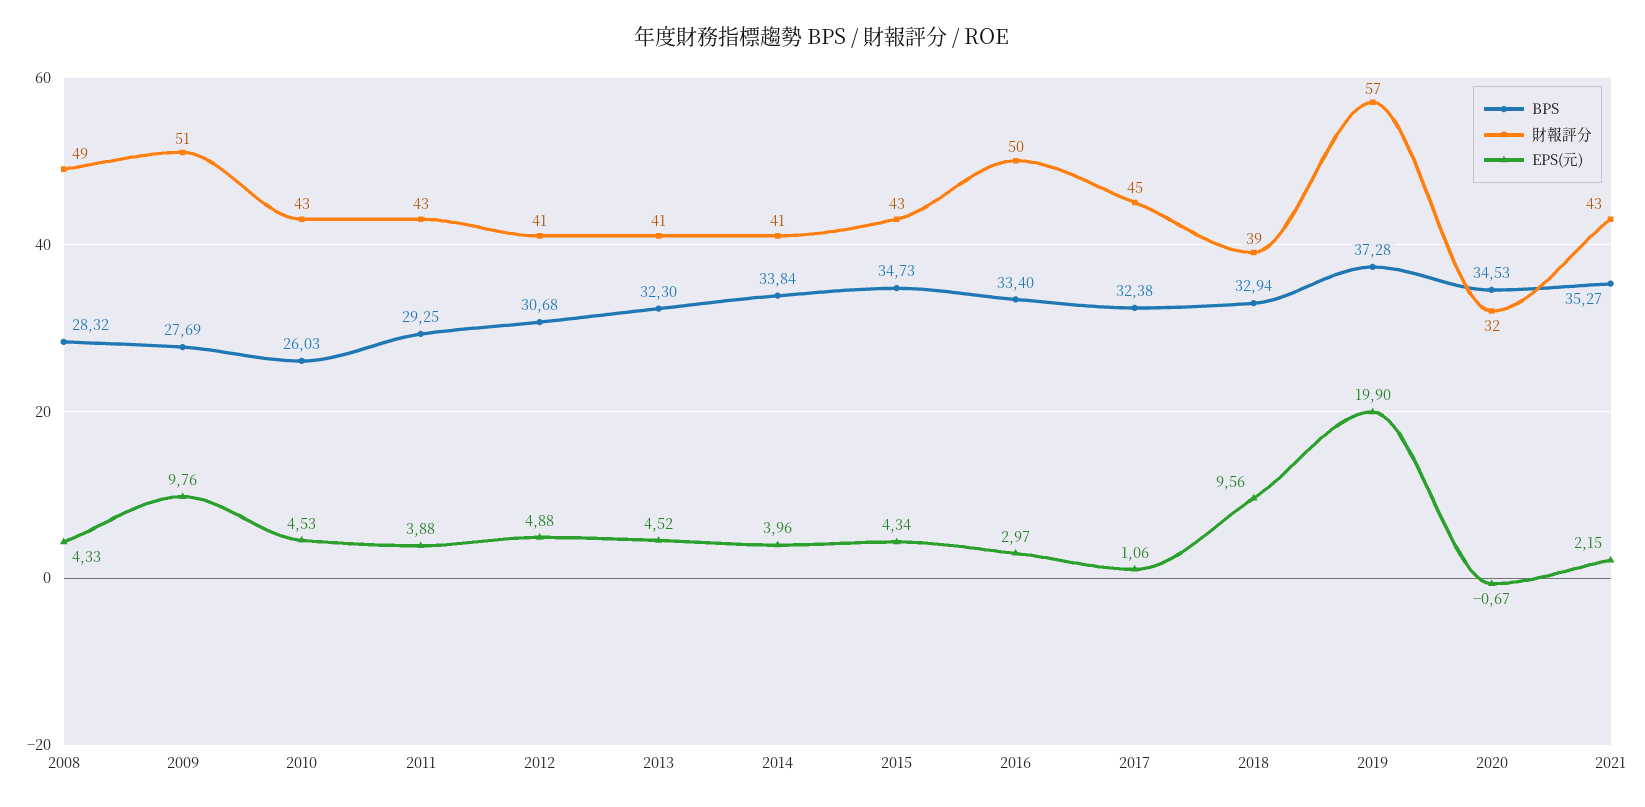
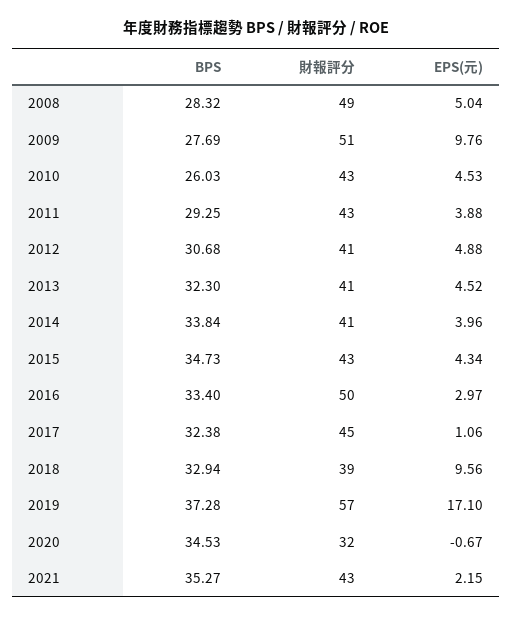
EPS(元), 2008: 4.33 -> 5.04
EPS(元), 2019: 19.9 -> 17.1

